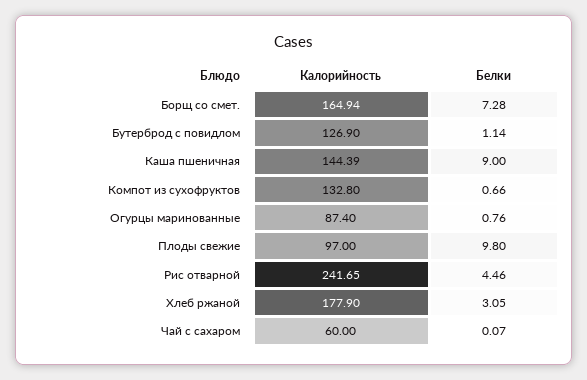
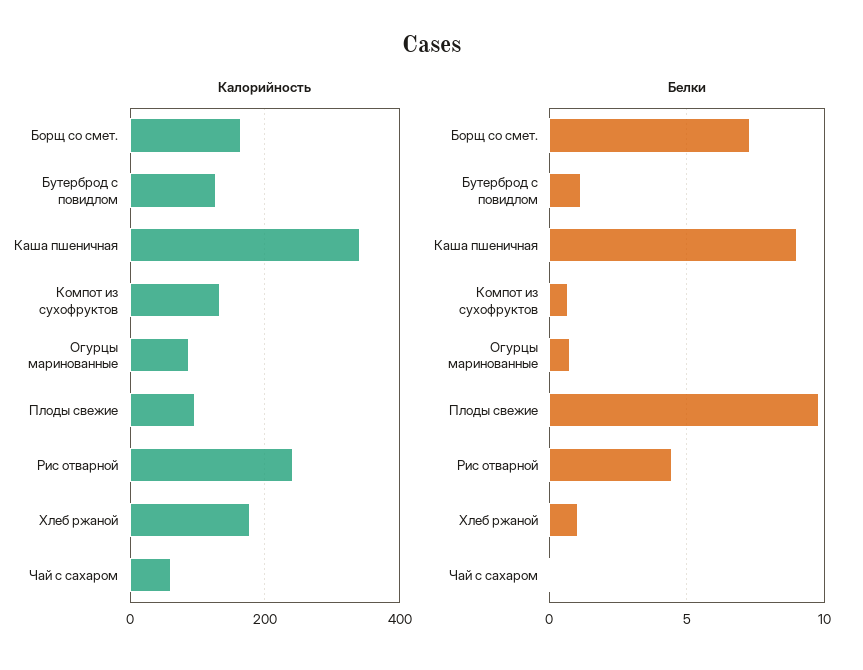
Калорийность, Каша пшеничная: 144.39 -> 340
Белки, Хлеб ржаной: 3.05 -> 1

